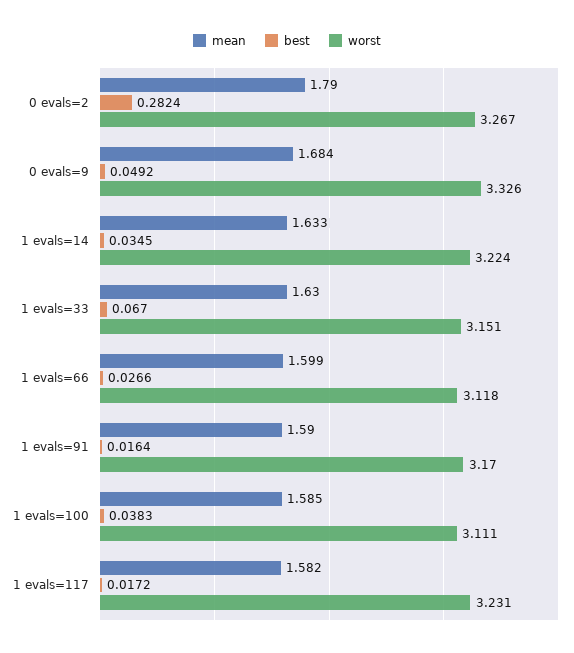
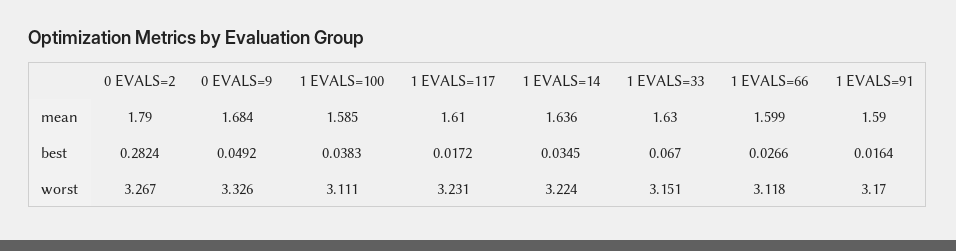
mean, 1 evals=14: 1.633 -> 1.636
mean, 1 evals=117: 1.582 -> 1.61

